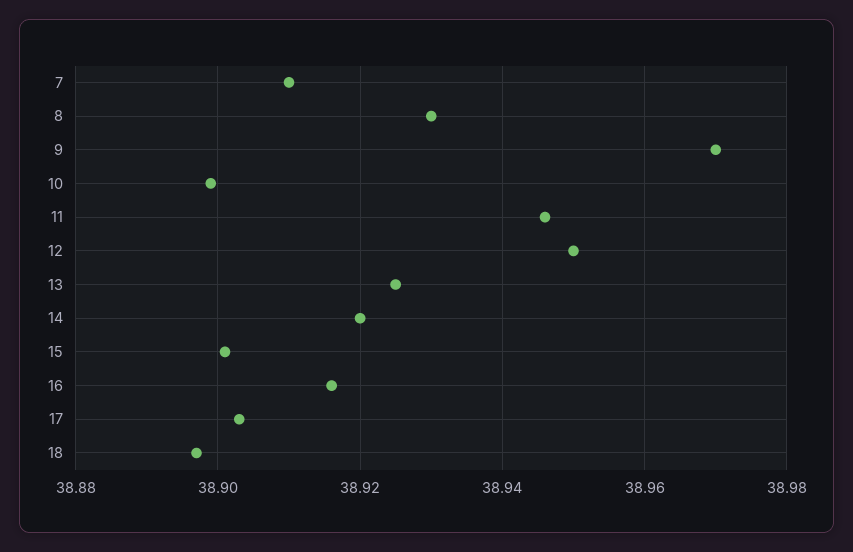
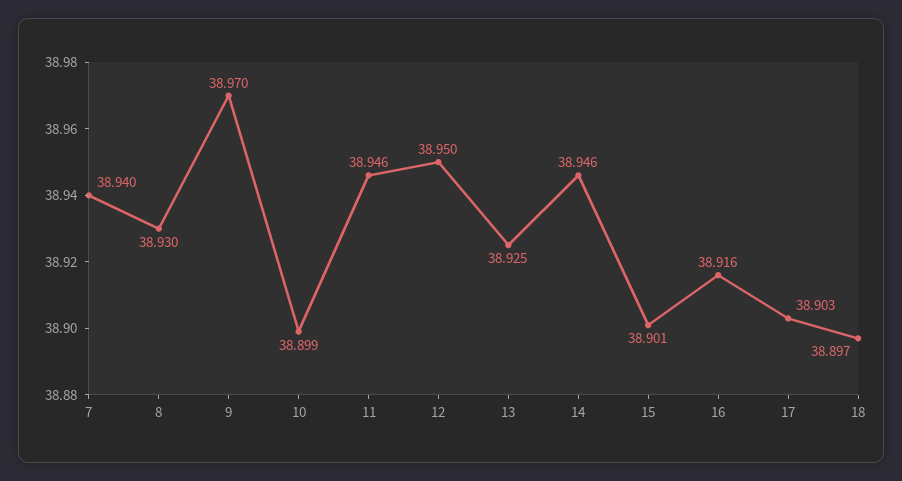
7: 38.91 -> 38.94
14: 38.92 -> 38.946

